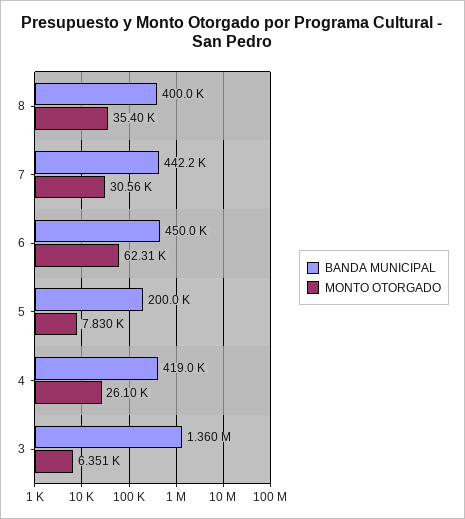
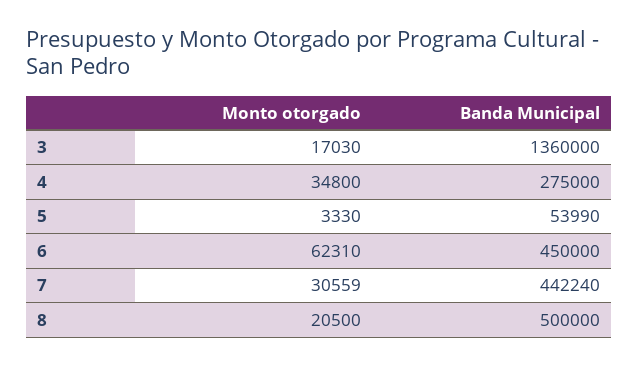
BANDA MUNICIPAL, 8: 400000 -> 500000
MONTO OTORGADO, 8: 35400 -> 20500
BANDA MUNICIPAL, 5: 200000 -> 53990
MONTO OTORGADO, 5: 7830 -> 3330
BANDA MUNICIPAL, 4: 419000 -> 275000
MONTO OTORGADO, 4: 26100 -> 34800
MONTO OTORGADO, 3: 6351 -> 17030

